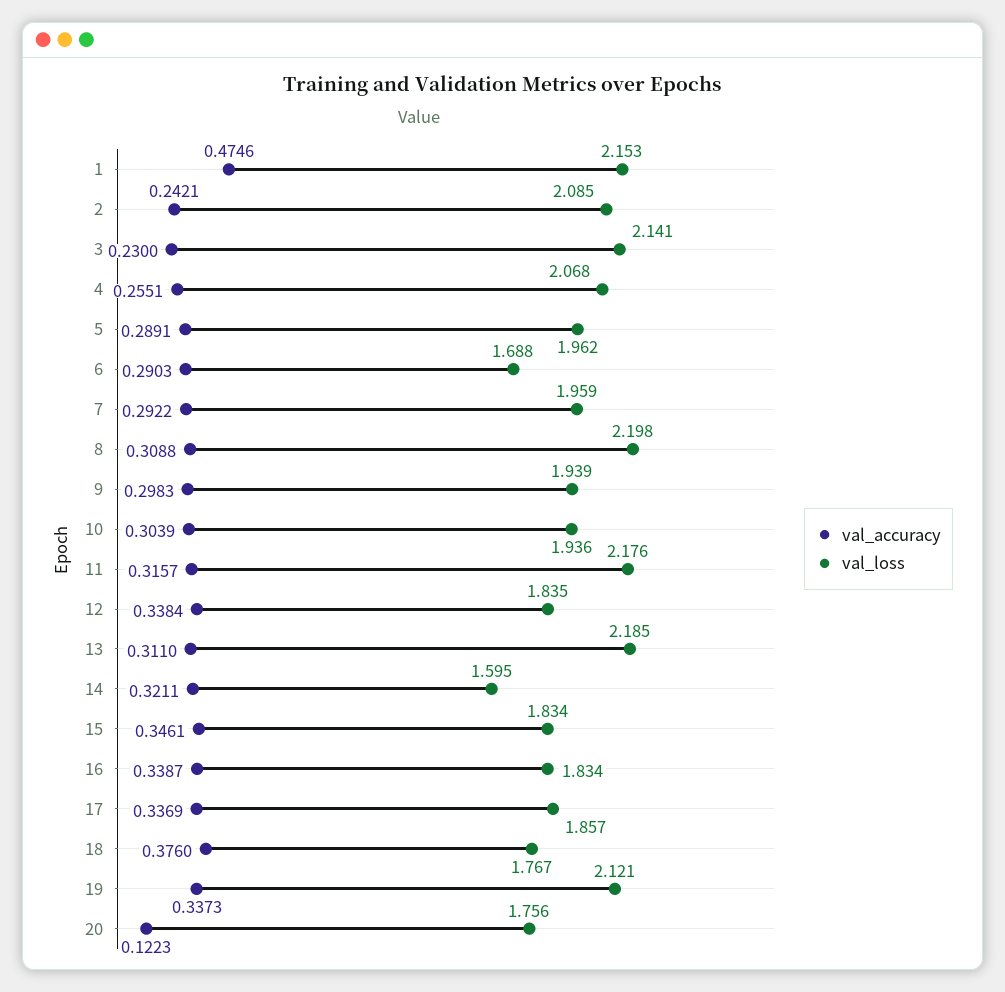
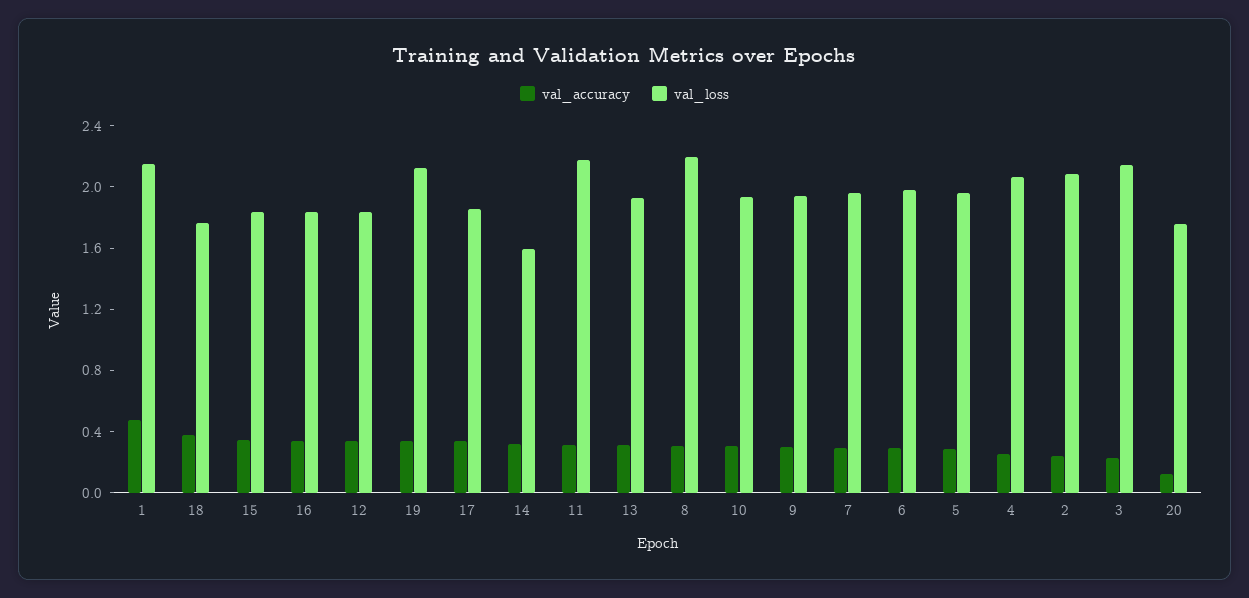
val_loss, 6: 1.688 -> 2
val_loss, 13: 2.185 -> 1.9

